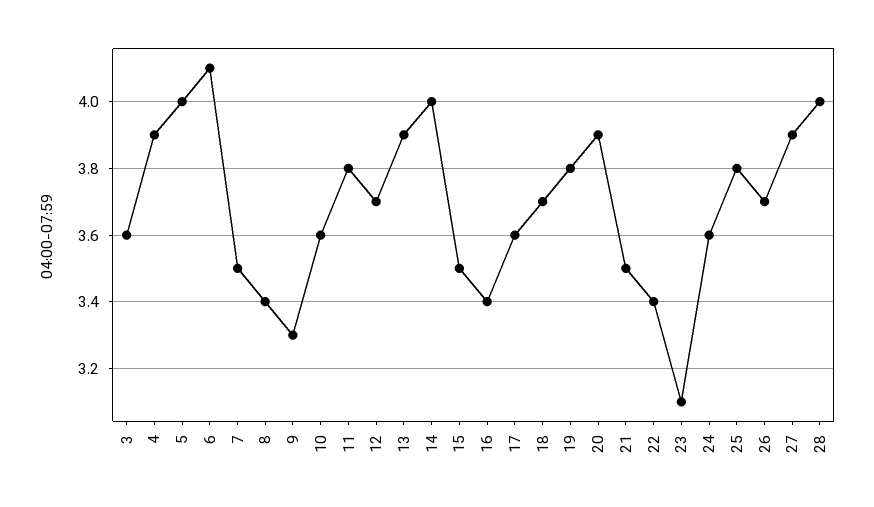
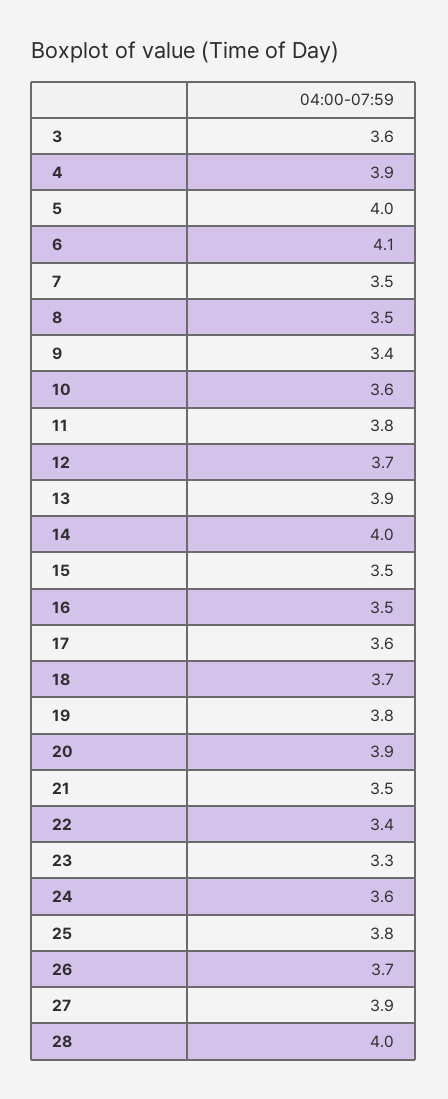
8: 3.4 -> 3.5
9: 3.3 -> 3.4
16: 3.4 -> 3.5
23: 3.1 -> 3.3

